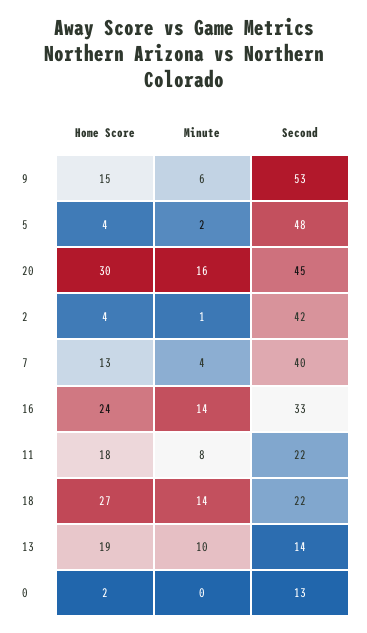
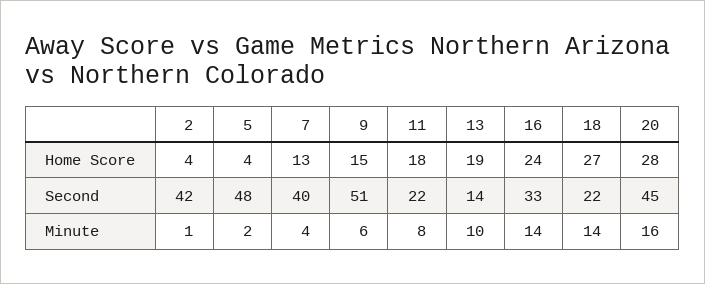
Second, 9: 53 -> 51
Home Score, 20: 30 -> 28
Home Score, 0: 2 -> none
Minute, 0: 0 -> none
Second, 0: 13 -> none

